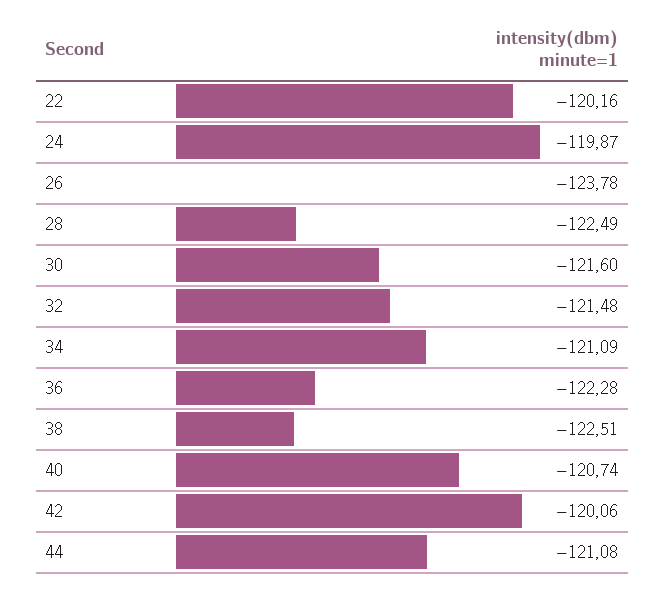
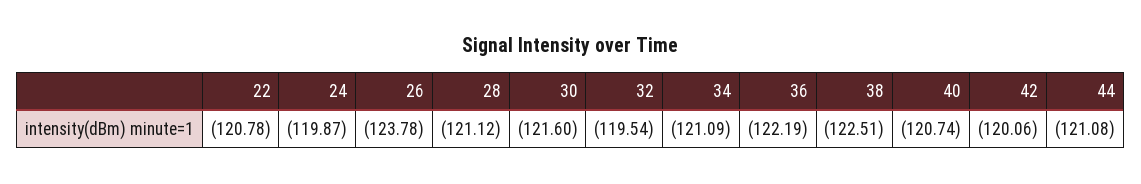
22: -120.16 -> -120.78
28: -122.49 -> -121.12
32: -121.48 -> -119.54
36: -122.28 -> -122.19

